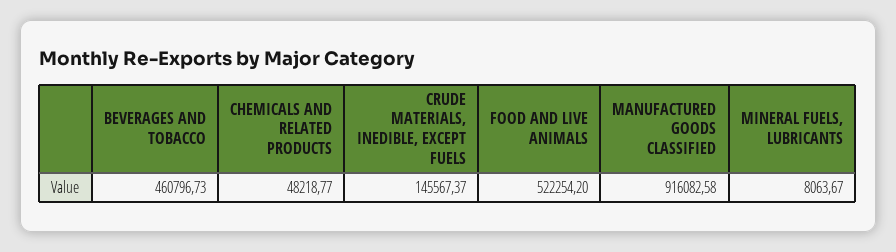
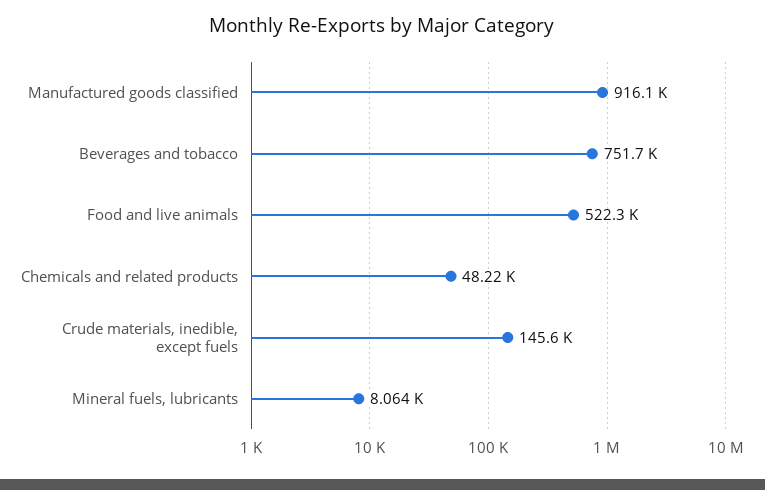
BEVERAGES AND TOBACCO: 460796.73 -> 751700

